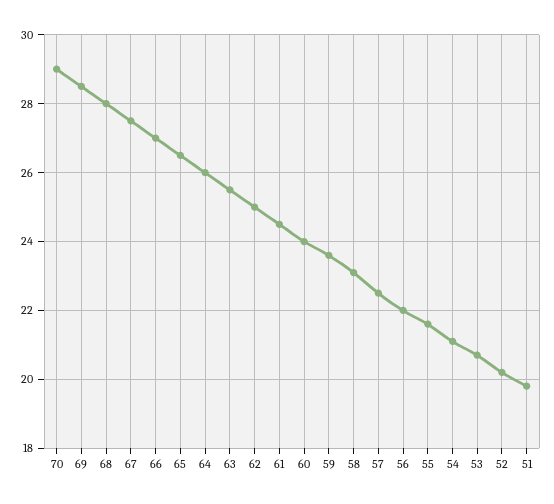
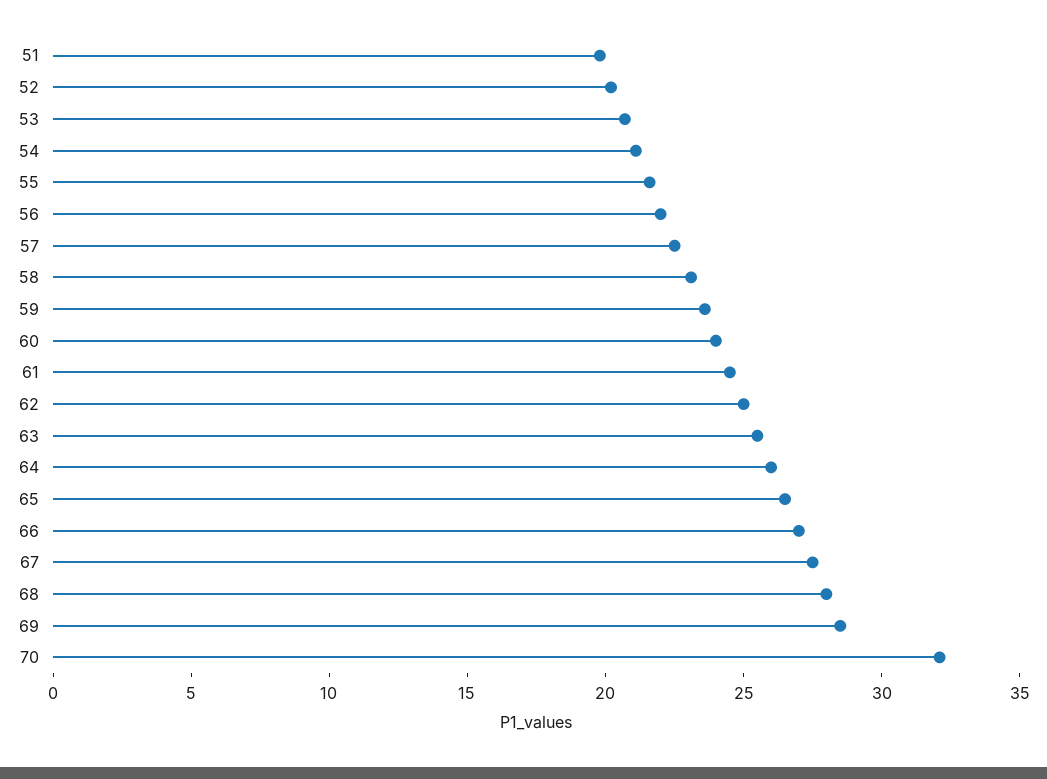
70: 29 -> 32

